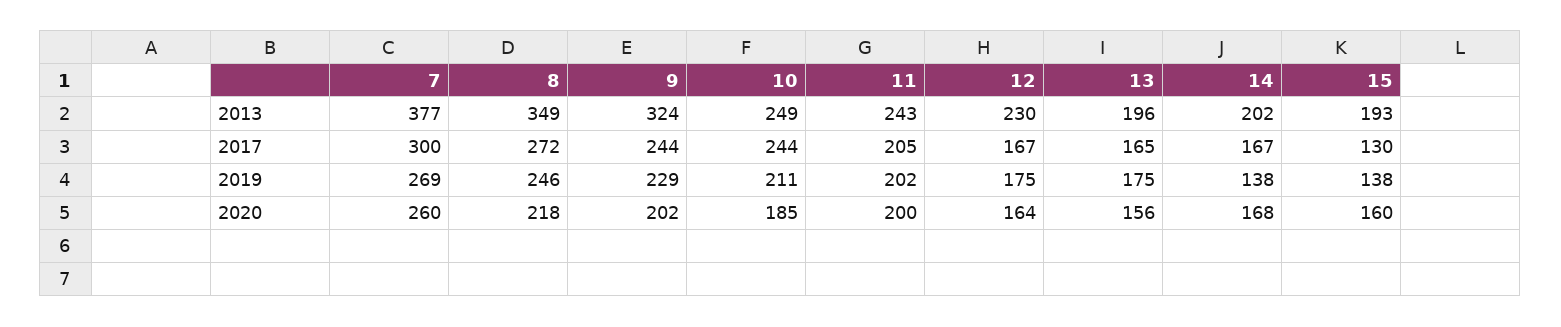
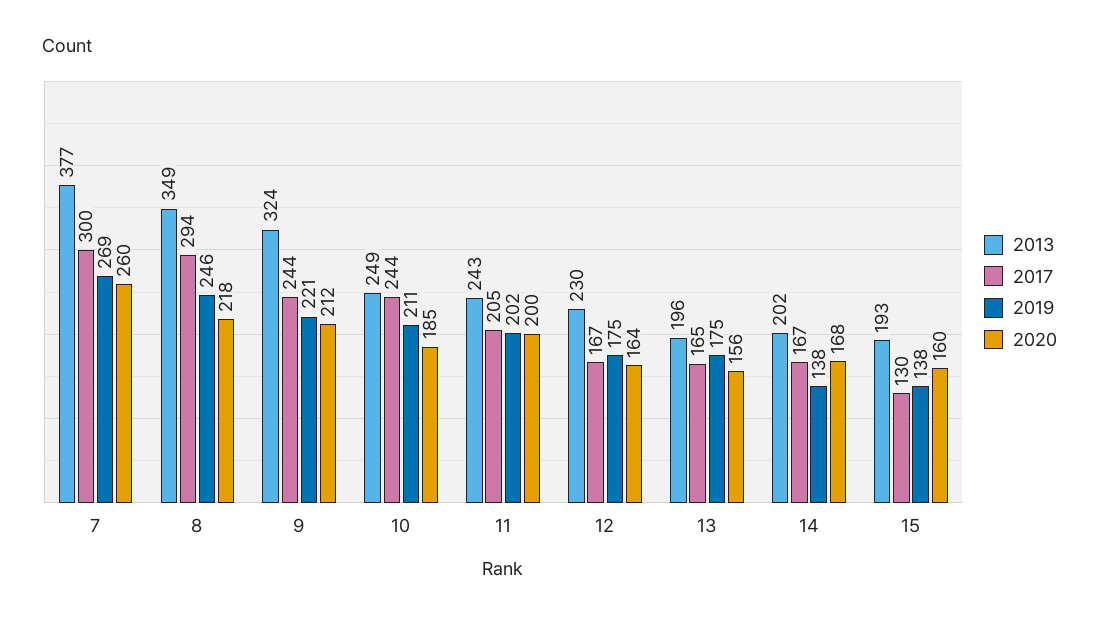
2017, 8: 272 -> 294
2019, 9: 229 -> 221
2020, 9: 202 -> 212

